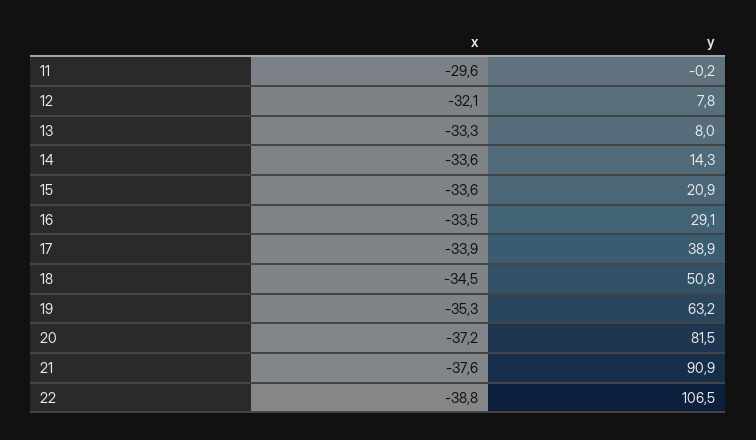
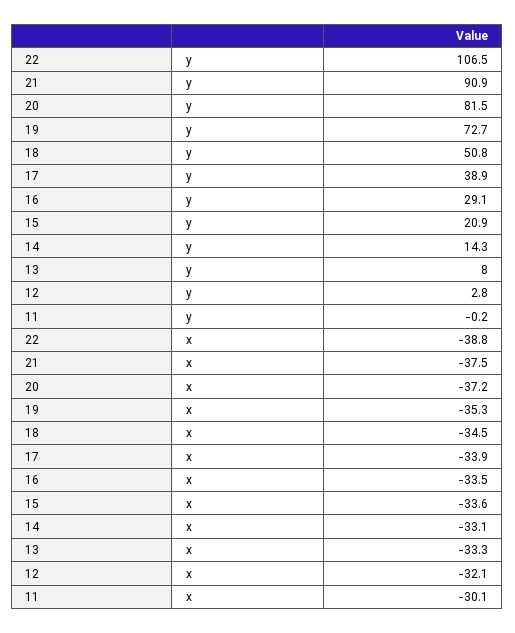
x, 11: -29.6 -> -30.1
y, 12: 7.8 -> 2.8
x, 14: -33.6 -> -33.1
y, 19: 63.2 -> 72.7
x, 21: -37.6 -> -37.5

